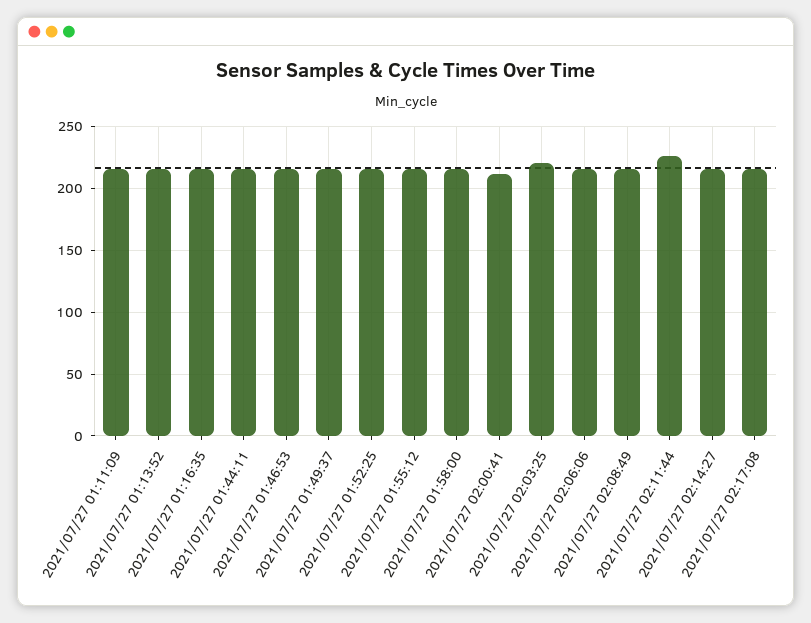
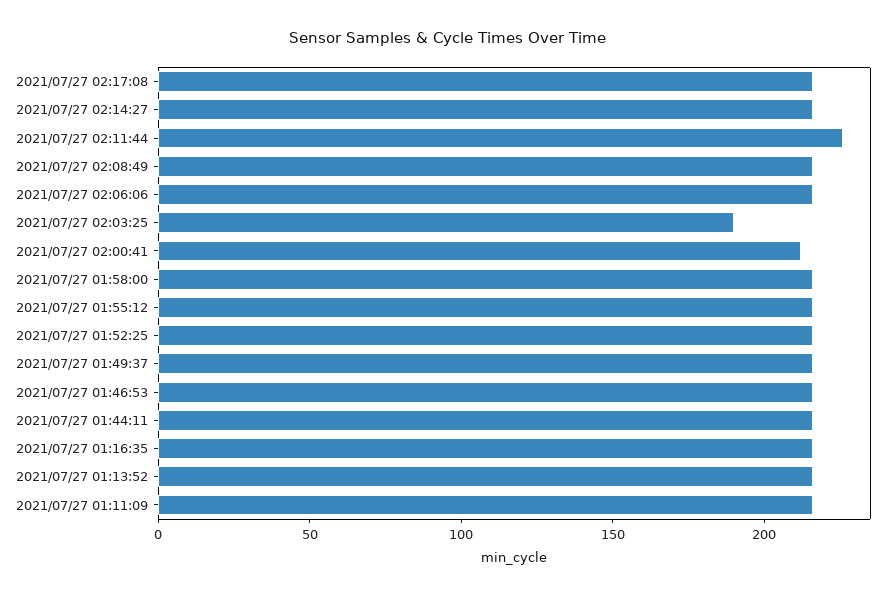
2021/07/27 02:03:25: 220 -> 190

